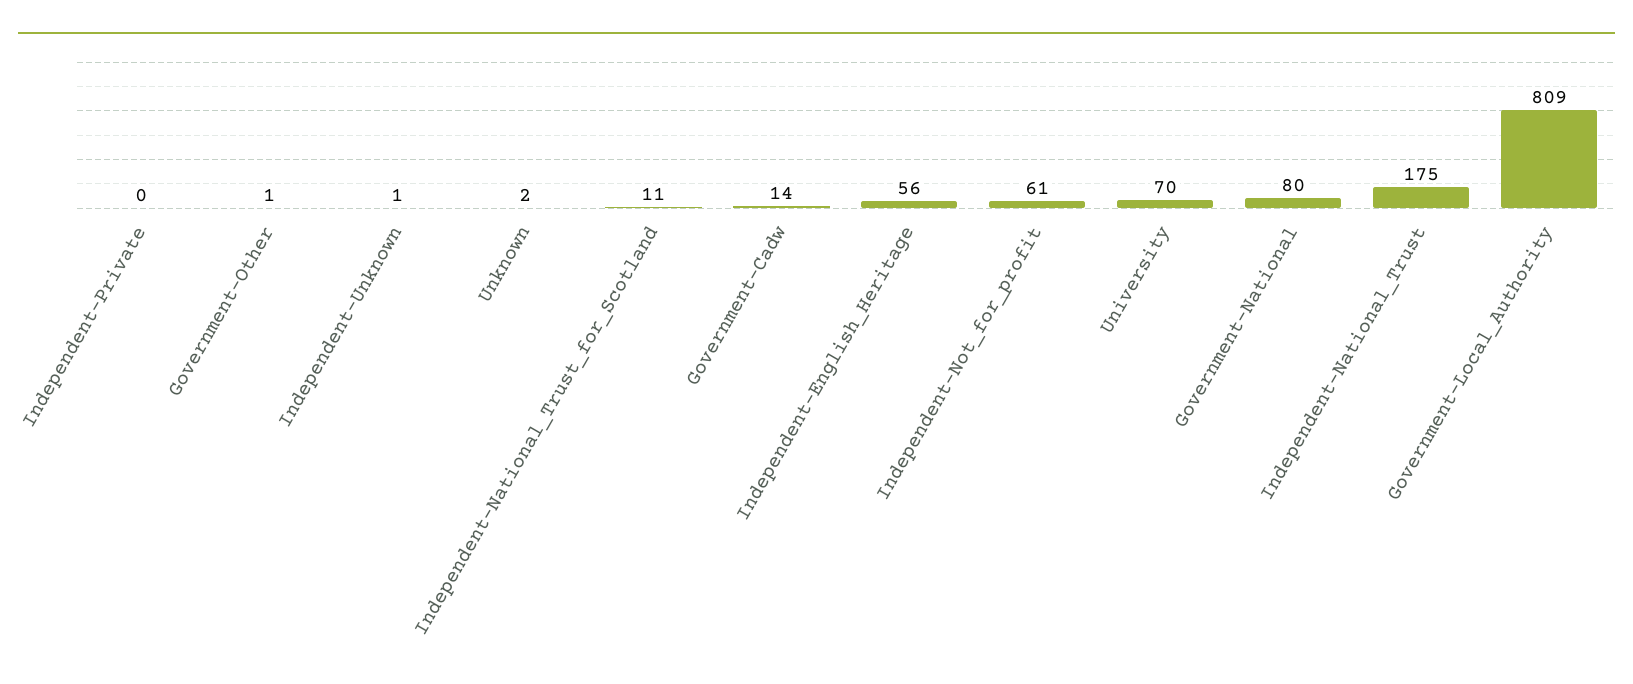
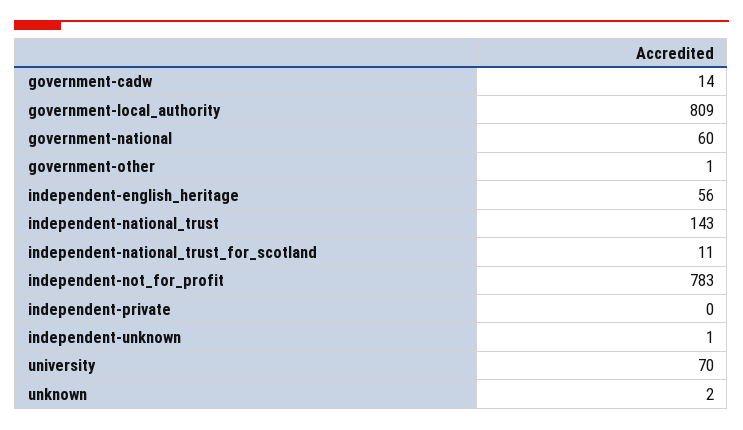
Independent-Not_for_profit: 61 -> 783
Government-National: 80 -> 60
Independent-National_Trust: 175 -> 143

